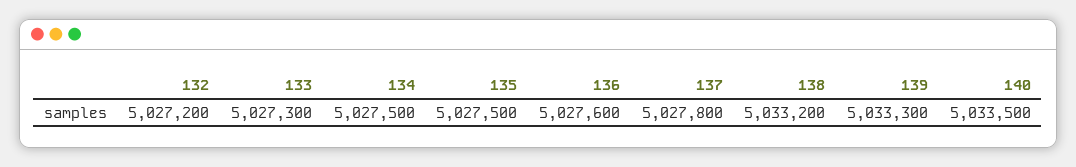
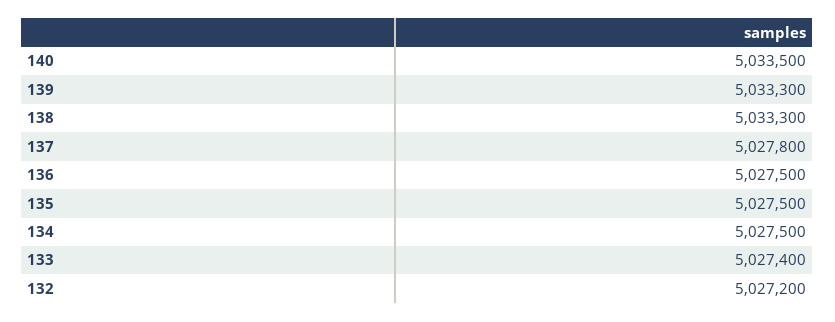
133: 5027300 -> 5027400
136: 5027600 -> 5027500
138: 5033200 -> 5033300

